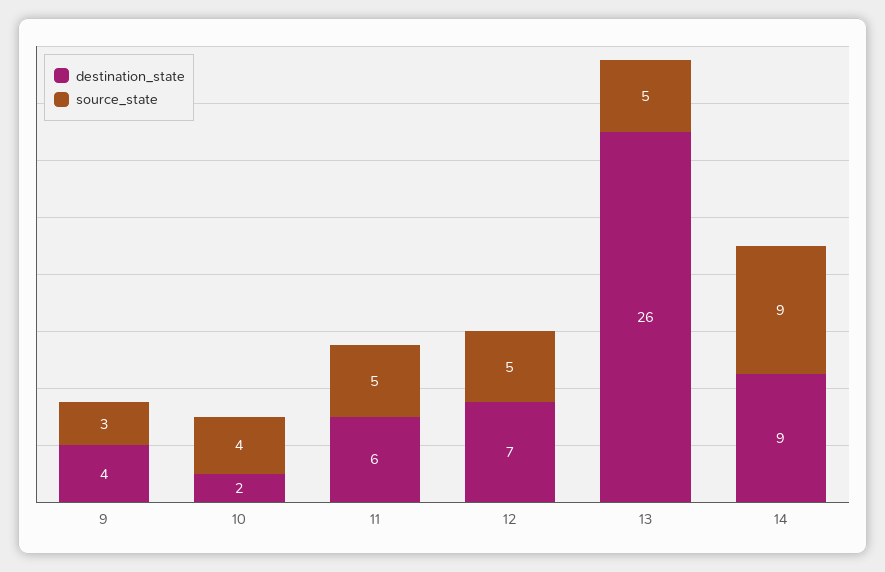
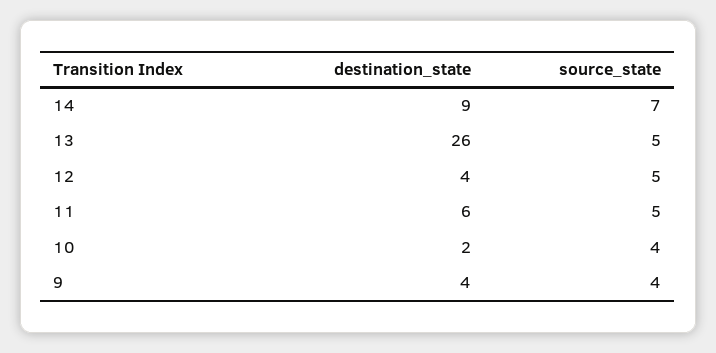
source_state, 9: 3 -> 4
destination_state, 12: 7 -> 4
source_state, 14: 9 -> 7

